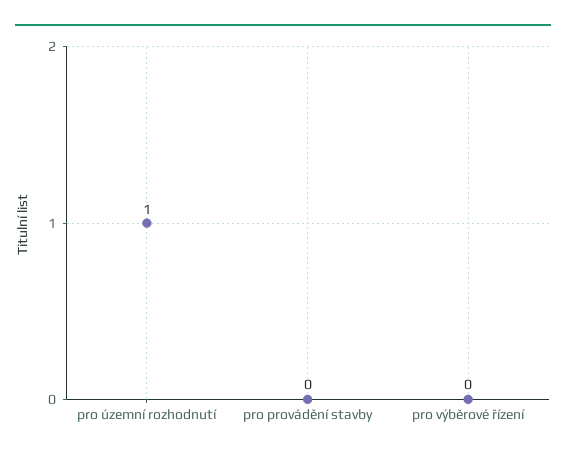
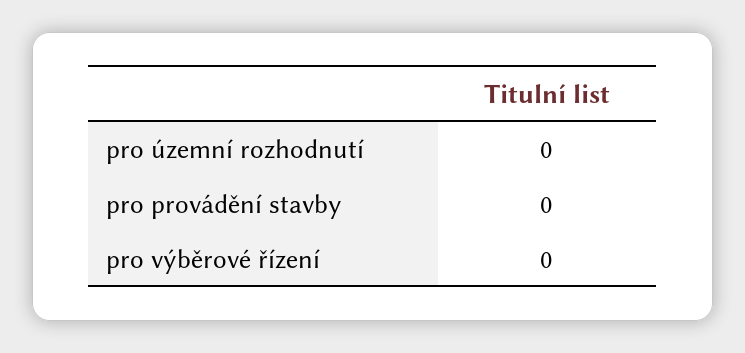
pro územní rozhodnutí: 1 -> 0

